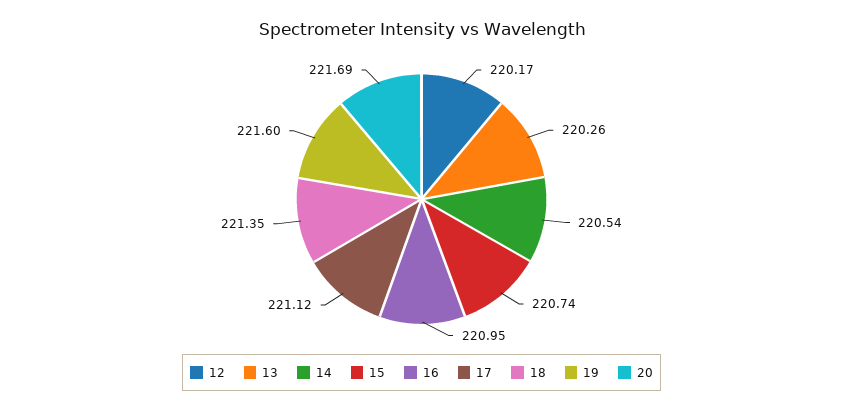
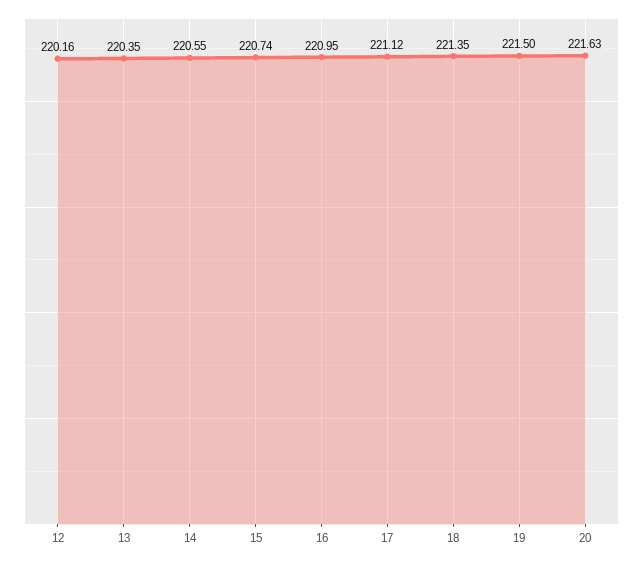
12: 220.17 -> 220.16
13: 220.26 -> 220.35
14: 220.54 -> 220.55
19: 221.6 -> 221.5
20: 221.69 -> 221.63

